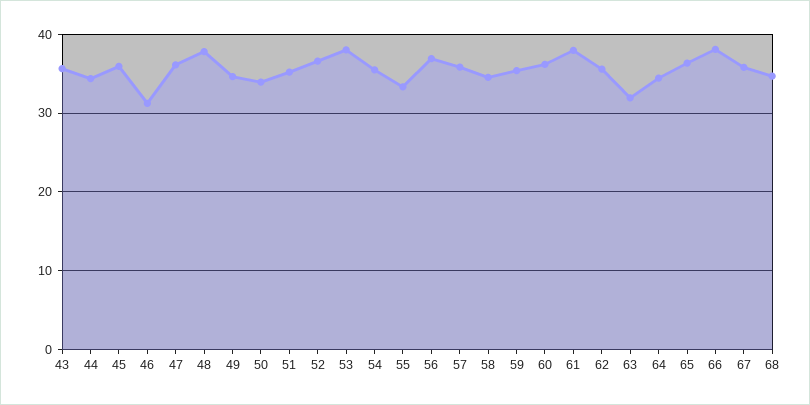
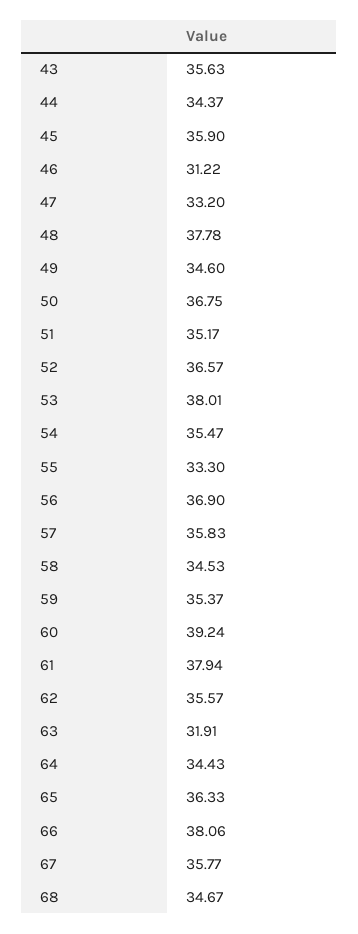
47: 36 -> 33.2
50: 34 -> 36.75
60: 36 -> 39.24

